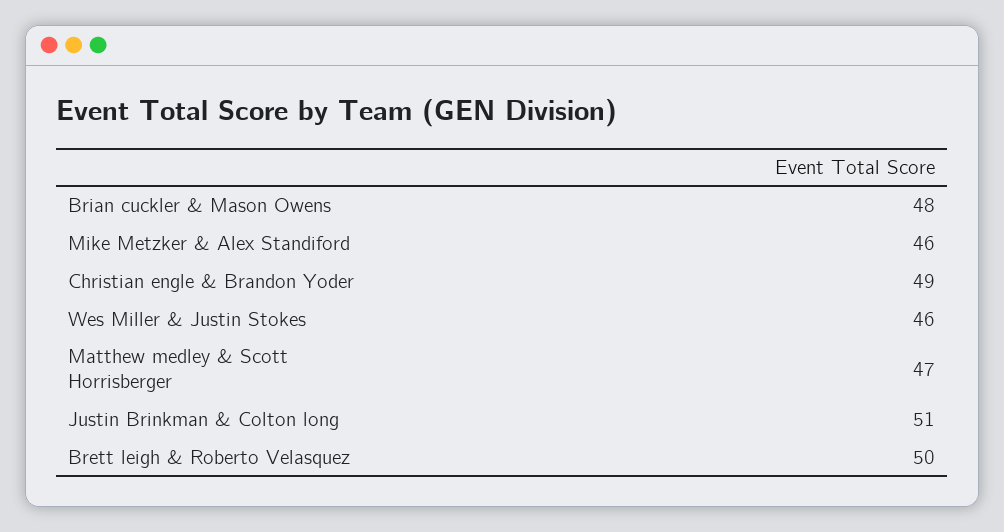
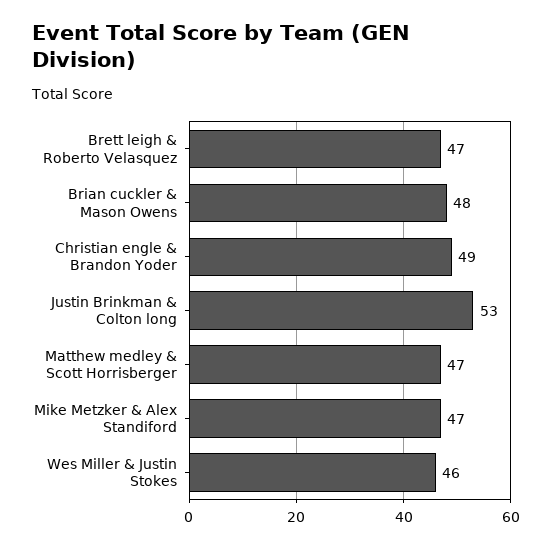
Mike Metzker & Alex Standiford: 46 -> 47
Justin Brinkman & Colton long: 51 -> 53
Brett leigh & Roberto Velasquez: 50 -> 47

